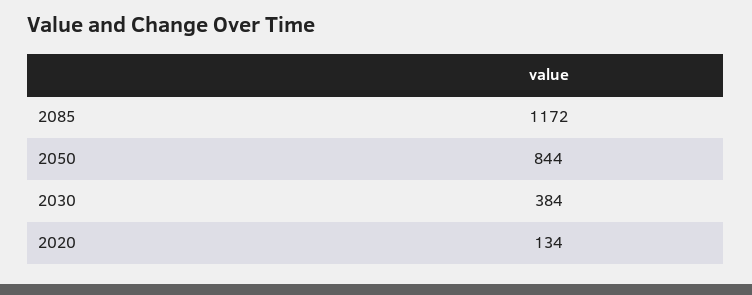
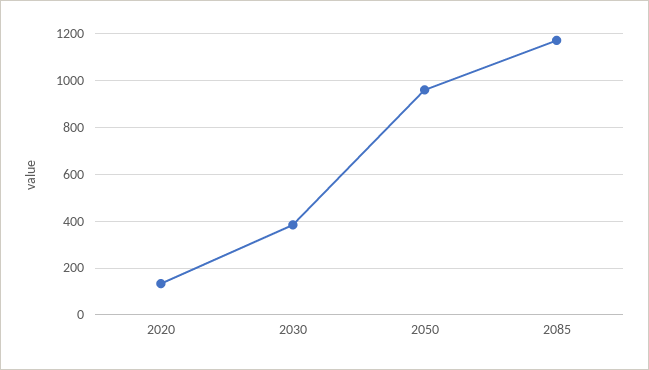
2050: 844 -> 950

